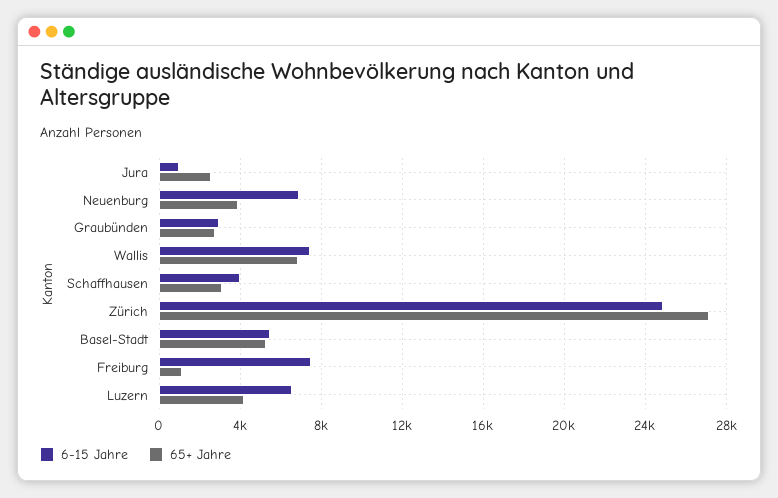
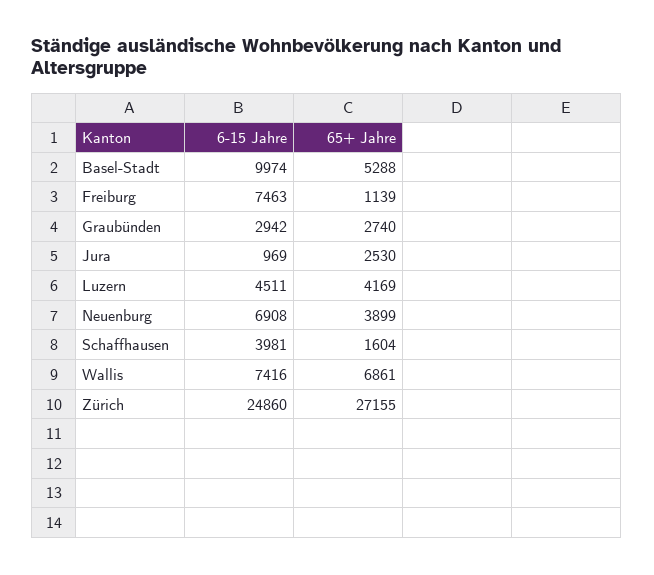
65+ Jahre, Schaffhausen: 3000 -> 1604
6-15 Jahre, Basel-Stadt: 5500 -> 9974
6-15 Jahre, Luzern: 6500 -> 4511

